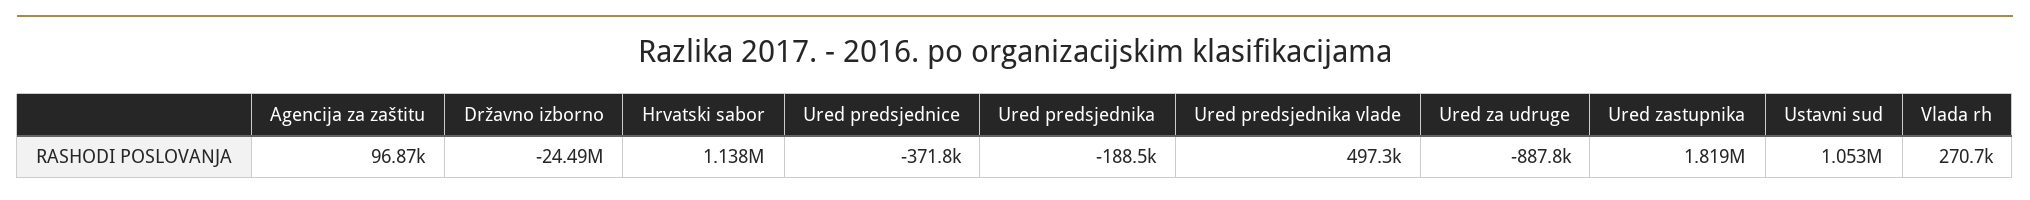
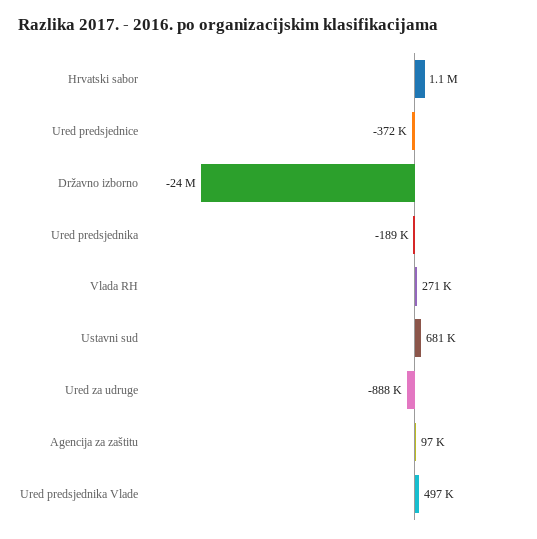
Ured zastupnika: 1819000 -> none
Ustavni sud: 1053000 -> 681000

